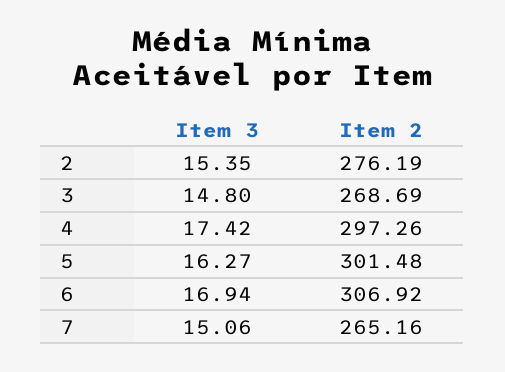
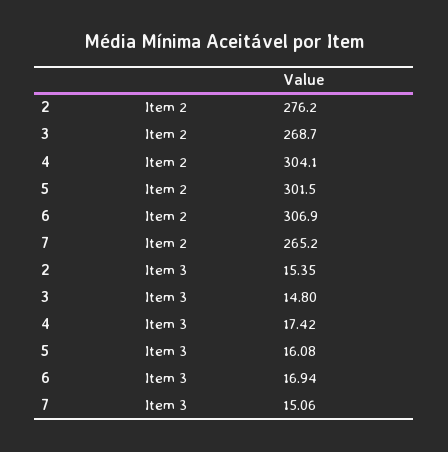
Item 2, 4: 297.26 -> 304.1
Item 3, 5: 16.27 -> 16.08

